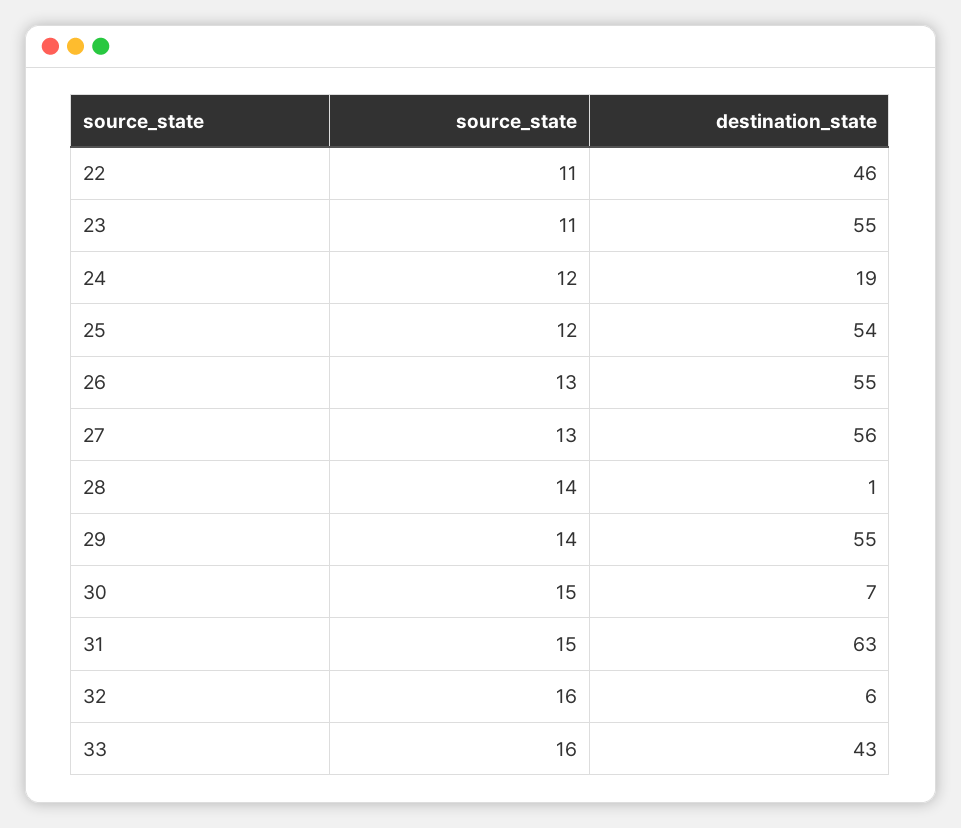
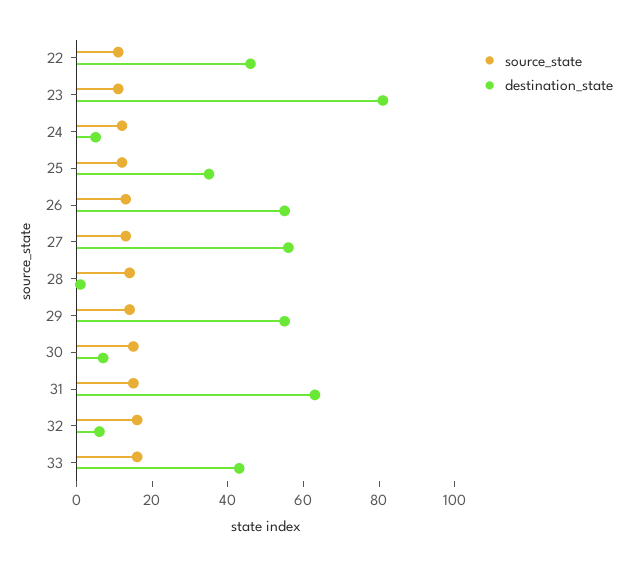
destination_state, 23: 55 -> 80
destination_state, 24: 19 -> 5
destination_state, 25: 54 -> 35

